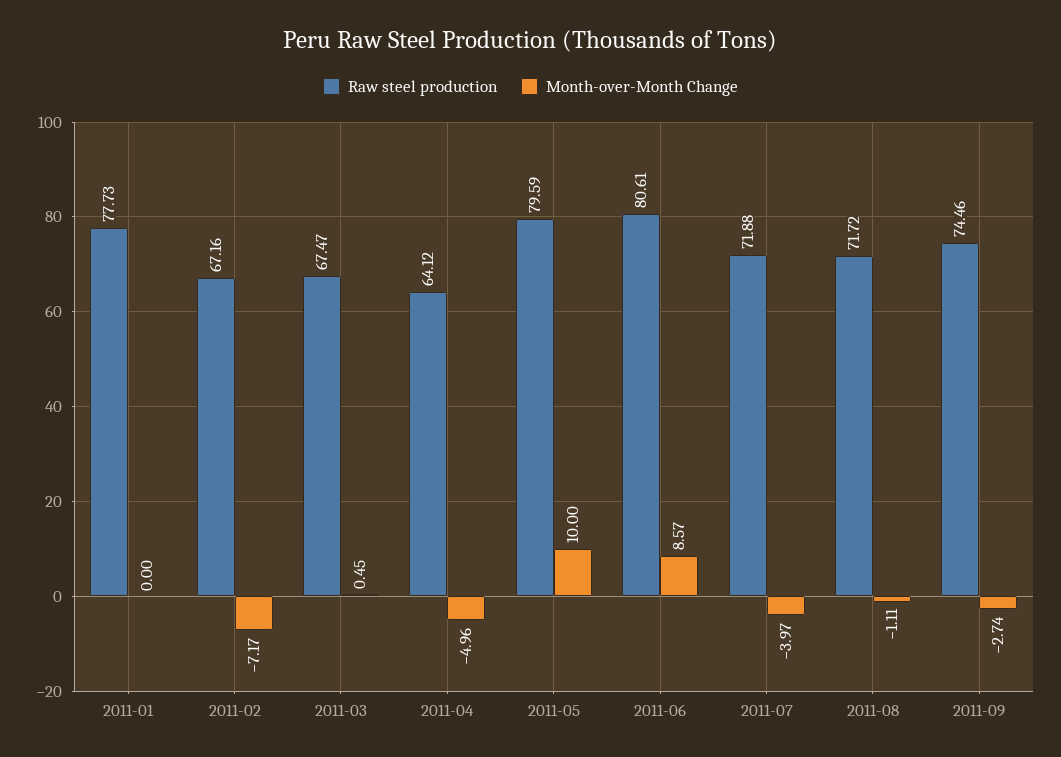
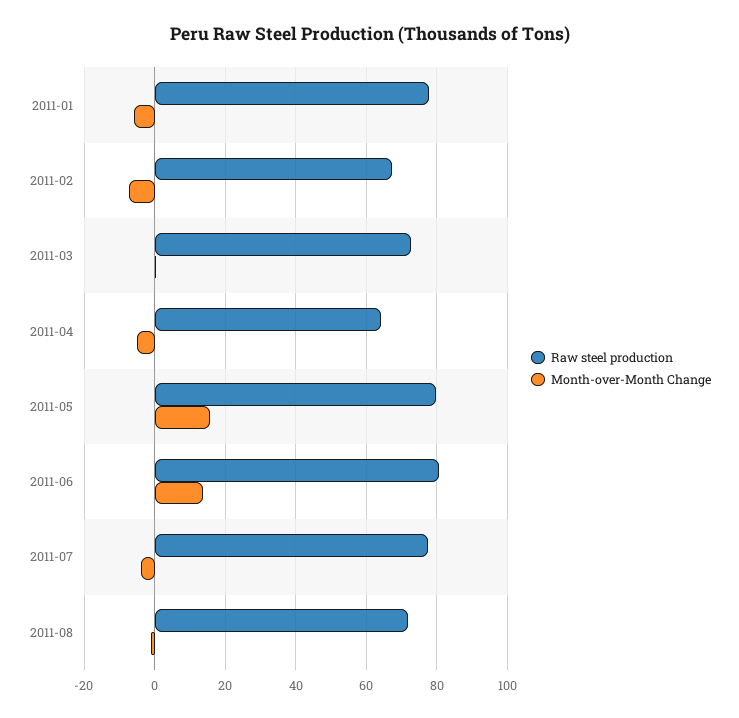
Month-over-Month Change, 2011-01: 0 -> -6
Raw steel production, 2011-03: 67.47 -> 72
Month-over-Month Change, 2011-05: 10 -> 16
Month-over-Month Change, 2011-06: 8.57 -> 14
Raw steel production, 2011-07: 71.88 -> 78
Raw steel production, 2011-09: 74.46 -> none
Month-over-Month Change, 2011-09: -2.74 -> none

